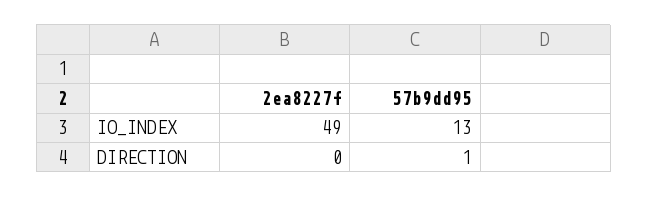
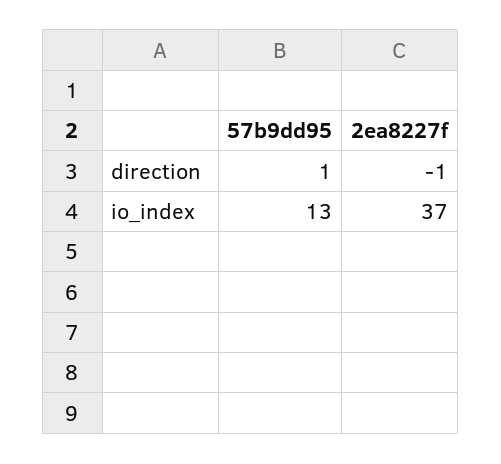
2ea8227f, IO_INDEX: 49 -> 37
2ea8227f, DIRECTION: 0 -> -1

